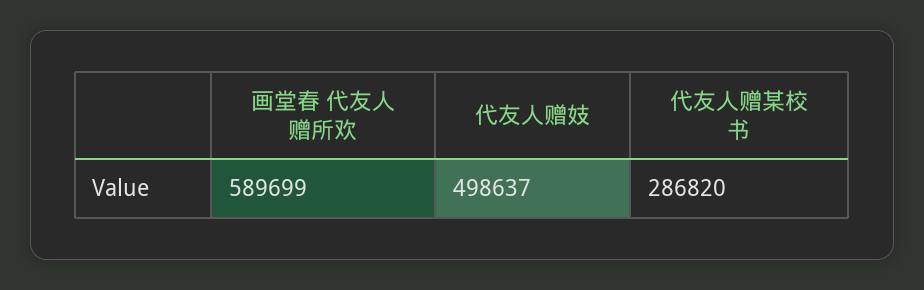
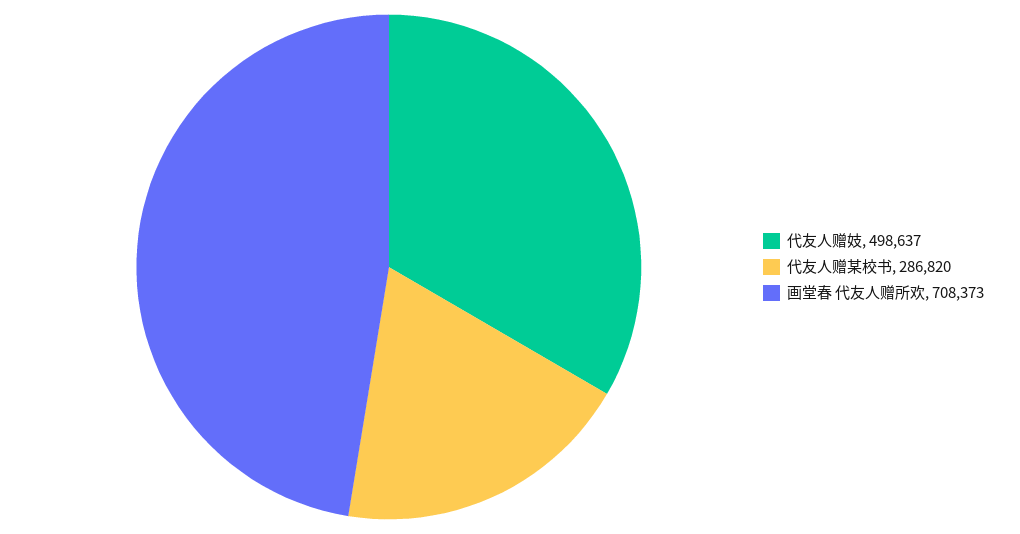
画堂春 代友人赠所欢: 589699 -> 708373

